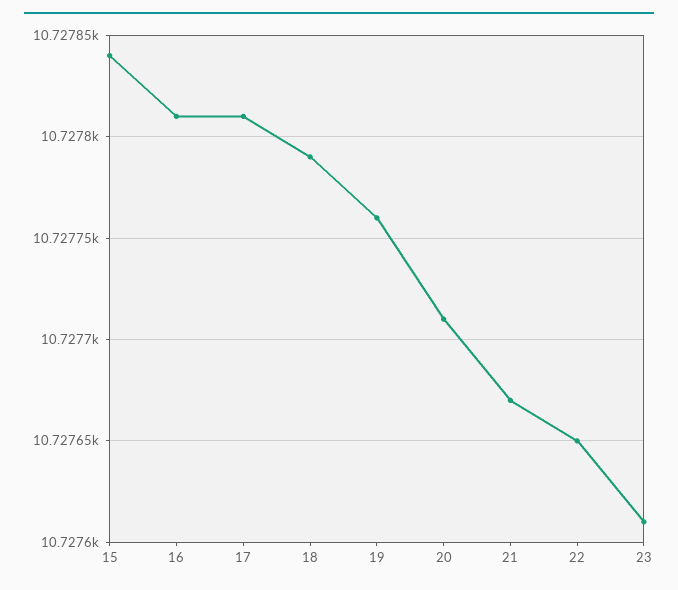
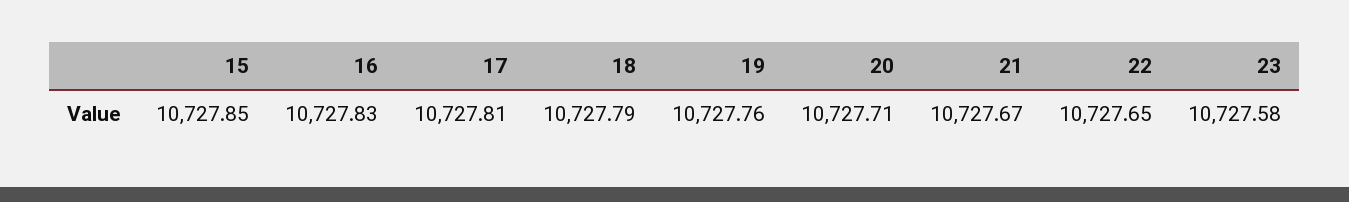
15: 10727.84 -> 10727.85
16: 10727.81 -> 10727.83
23: 10727.61 -> 10727.58

